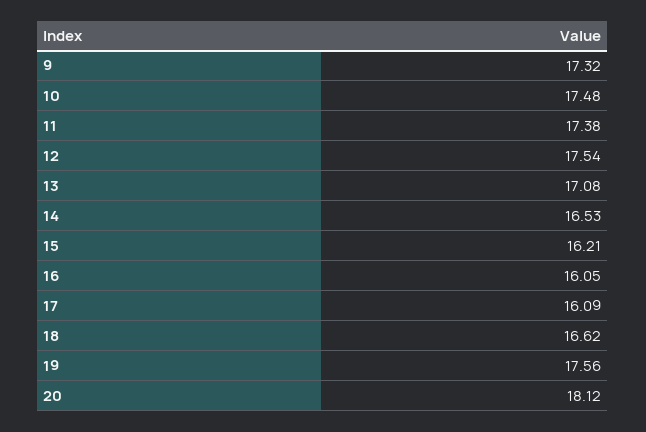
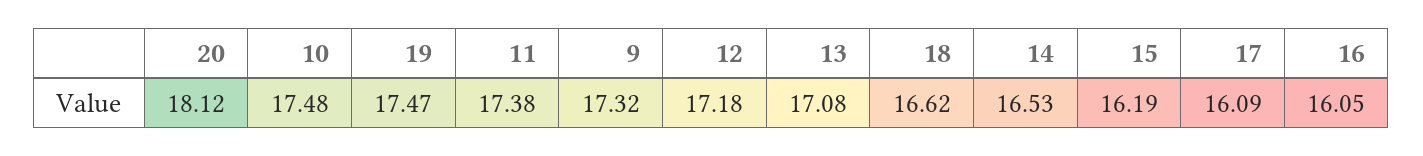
12: 17.54 -> 17.18
15: 16.21 -> 16.19
19: 17.56 -> 17.47

